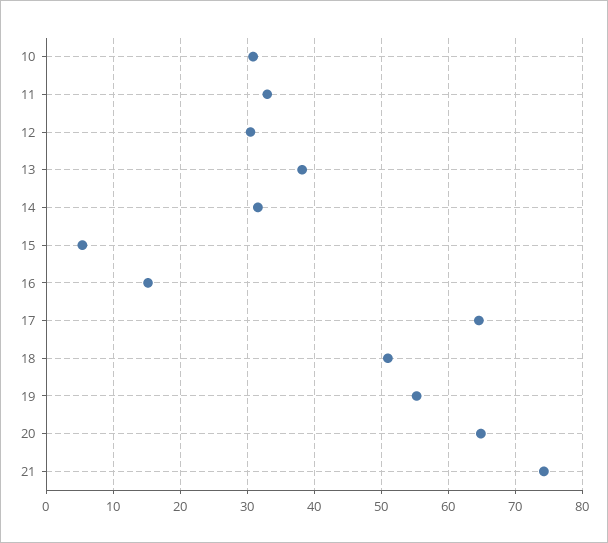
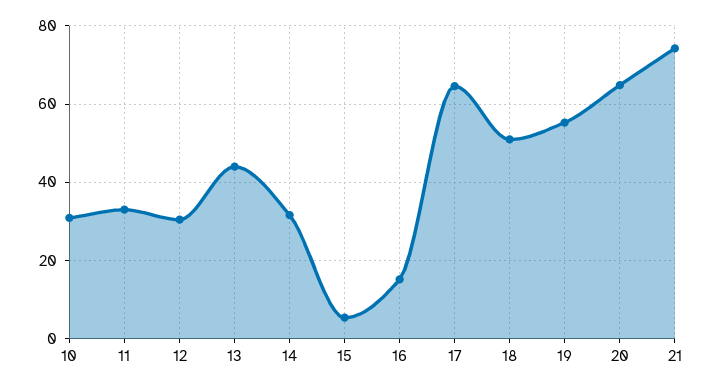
13: 38 -> 44

